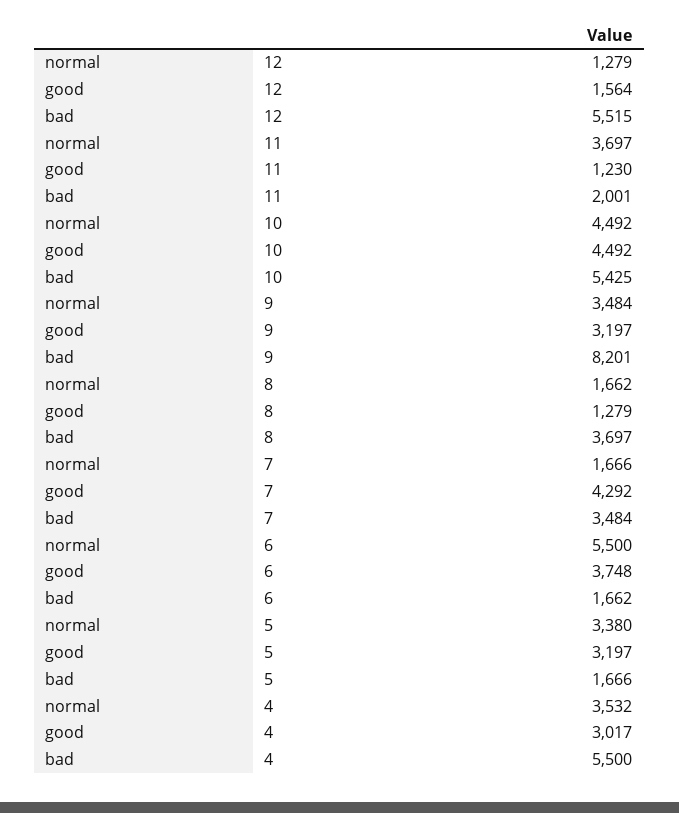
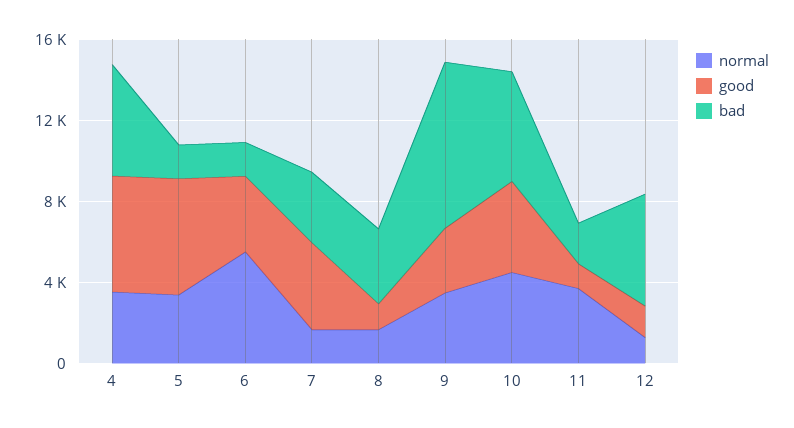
good, 5: 3197 -> 6000
good, 4: 3017 -> 6000

